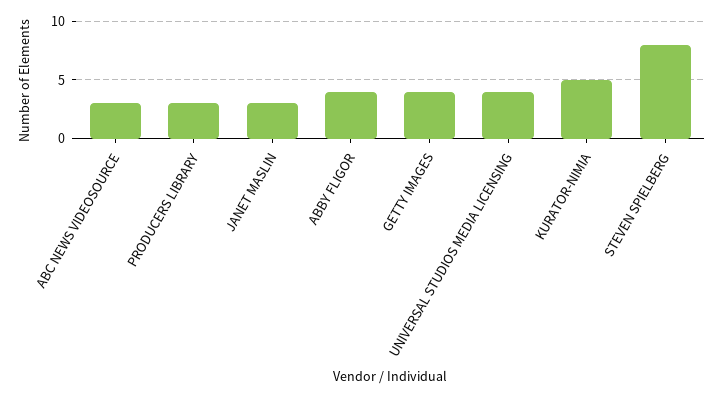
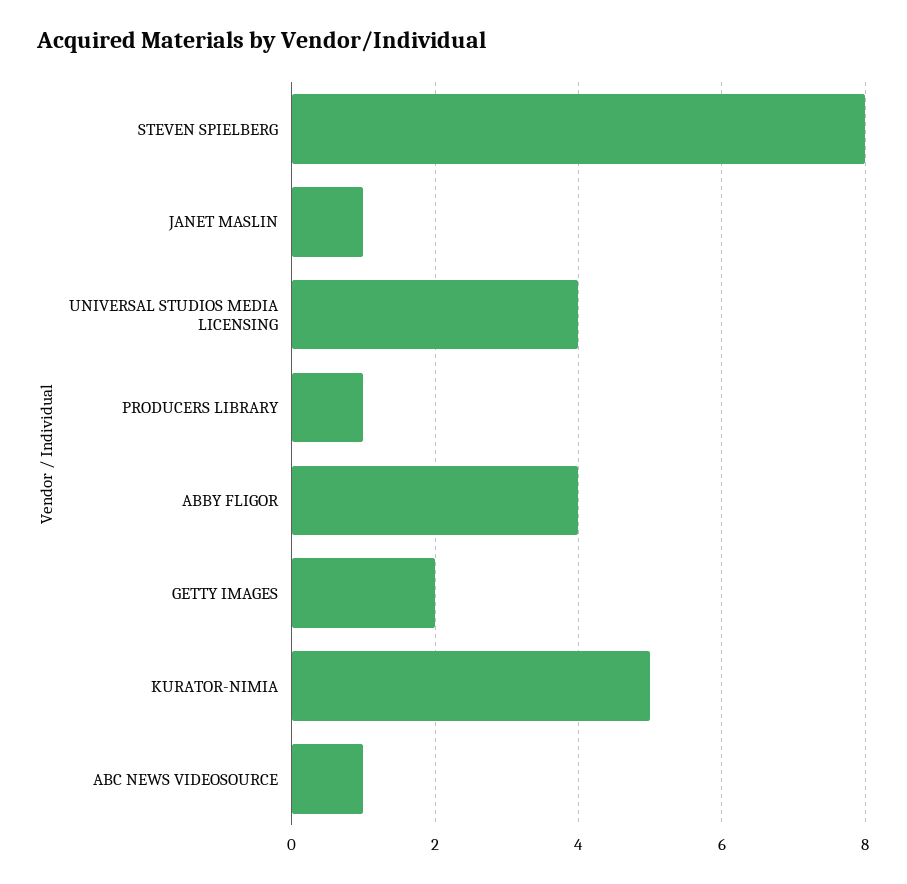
ABC NEWS VIDEOSOURCE: 3 -> 1
PRODUCERS LIBRARY: 3 -> 1
JANET MASLIN: 3 -> 1
GETTY IMAGES: 4 -> 2

